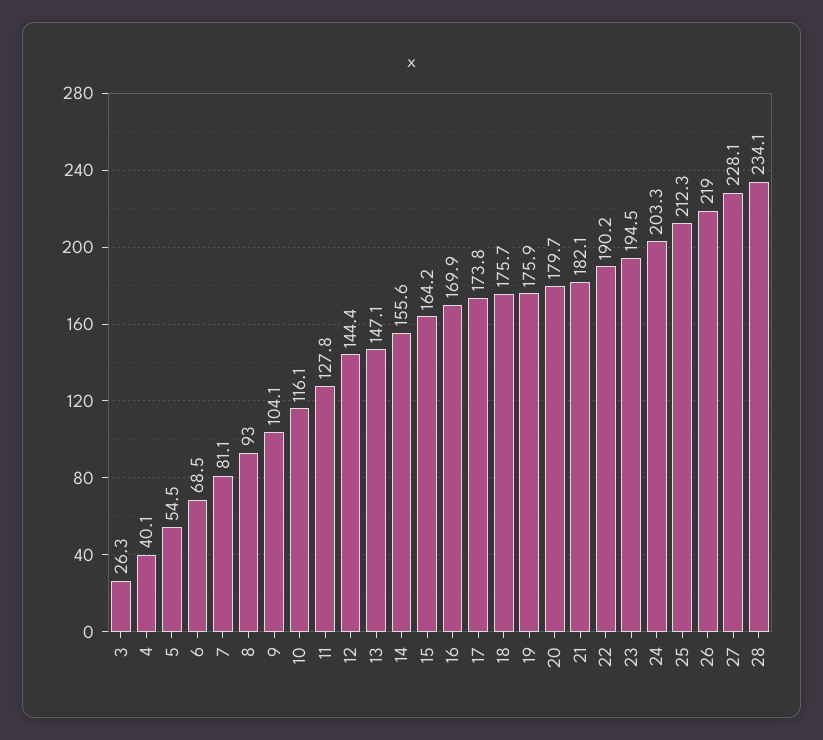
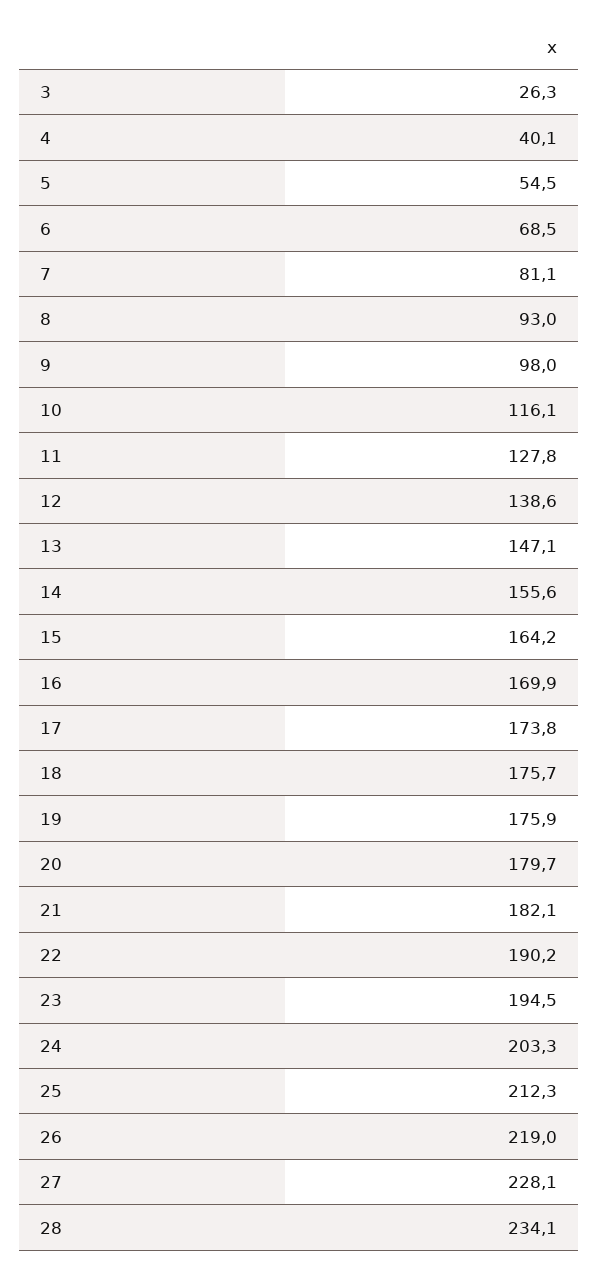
9: 104.1 -> 98
12: 144.4 -> 138.6

